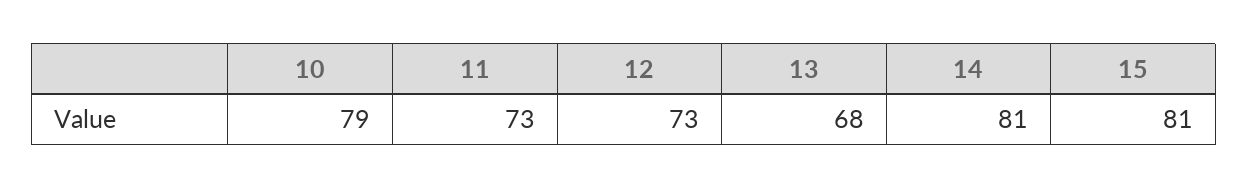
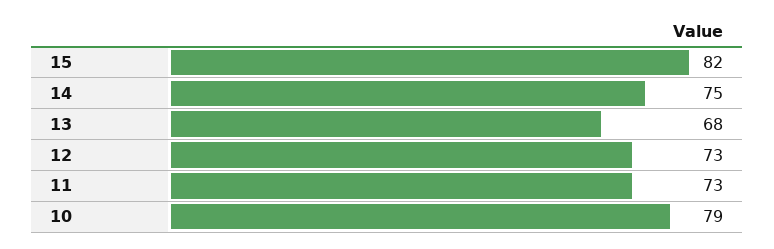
14: 81 -> 75
15: 81 -> 82

